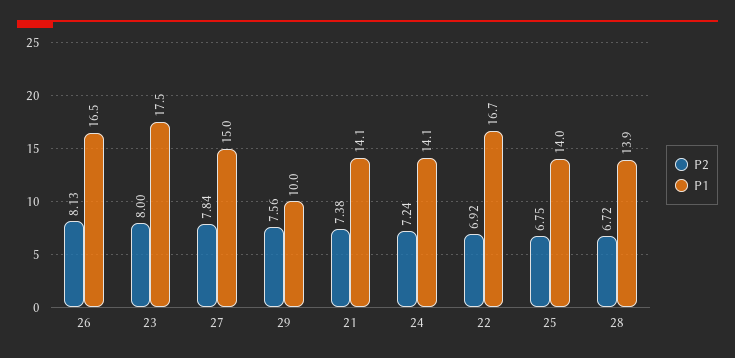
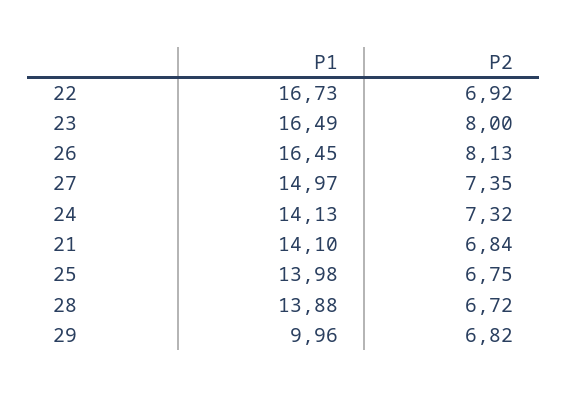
P1, 23: 17.5 -> 16.49
P2, 27: 7.84 -> 7.35
P2, 29: 7.56 -> 6.82
P2, 21: 7.38 -> 6.84
P2, 24: 7.24 -> 7.32

